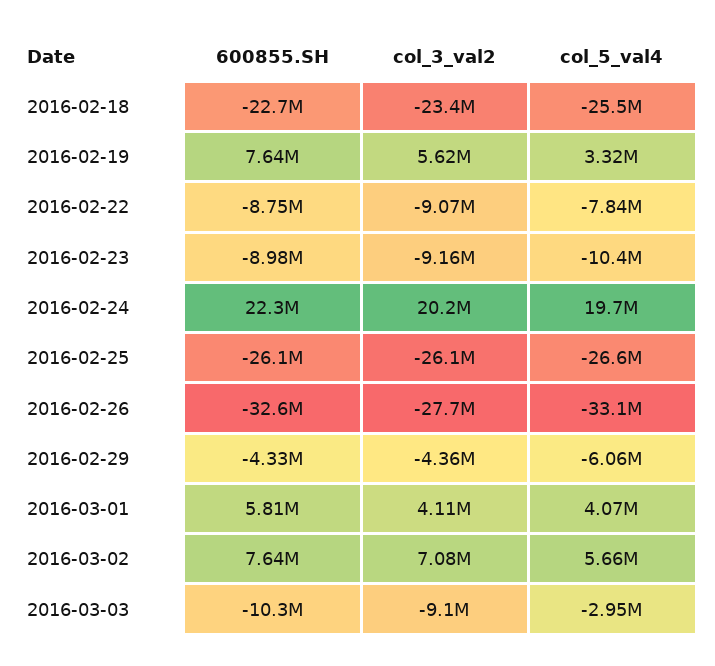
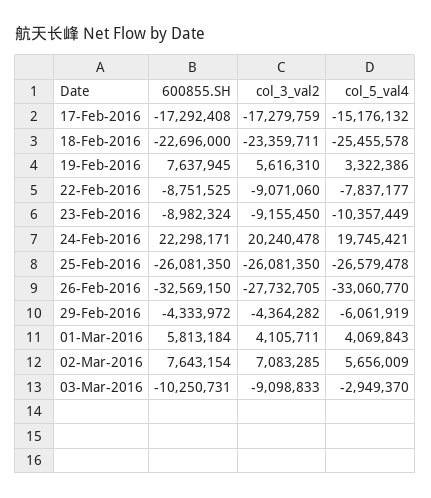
600855.SH, 17-Feb-2016: none -> -17292408
col_3_val2, 17-Feb-2016: none -> -17279759
col_5_val4, 17-Feb-2016: none -> -15176132

